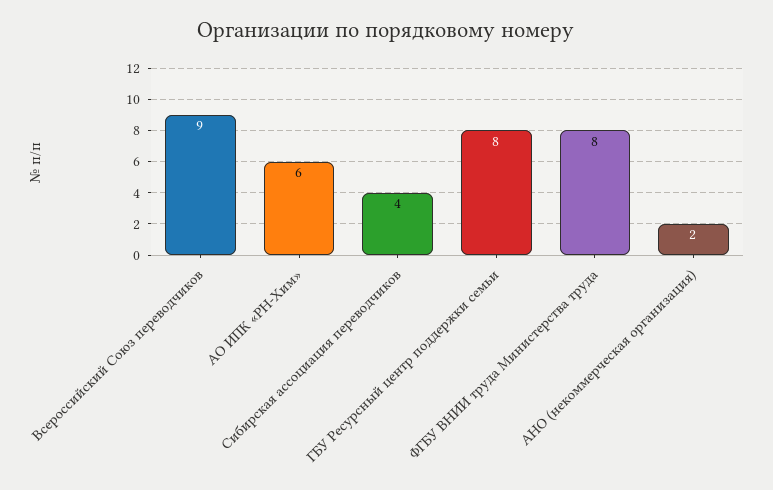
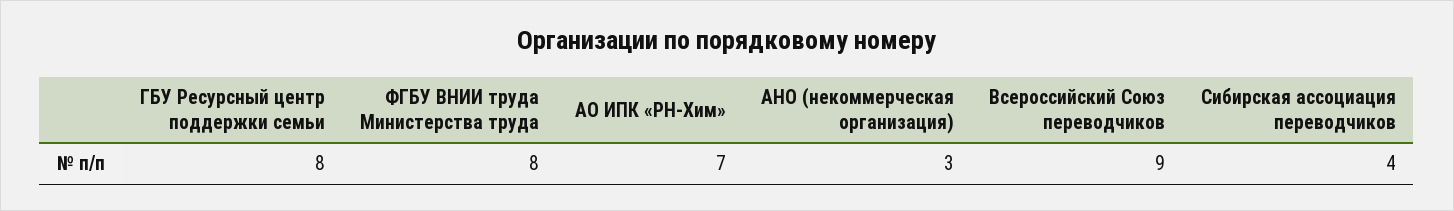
АО ИПК «РН-Хим»: 6 -> 7
АНО (некоммерческая организация): 2 -> 3

